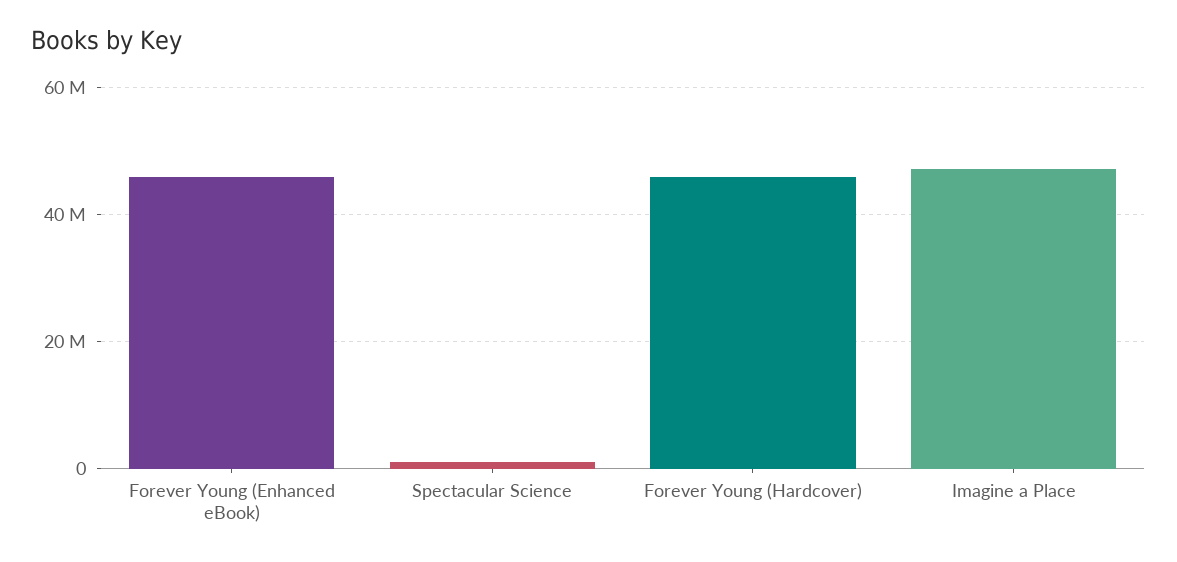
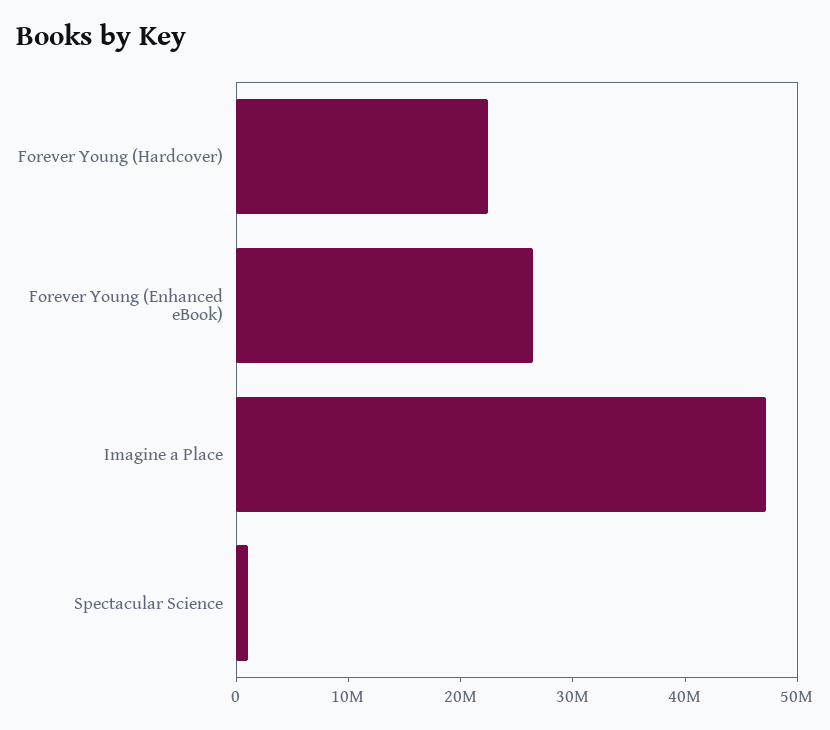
Forever Young (Enhanced eBook): 46000000 -> 26000000
Forever Young (Hardcover): 46000000 -> 22000000

